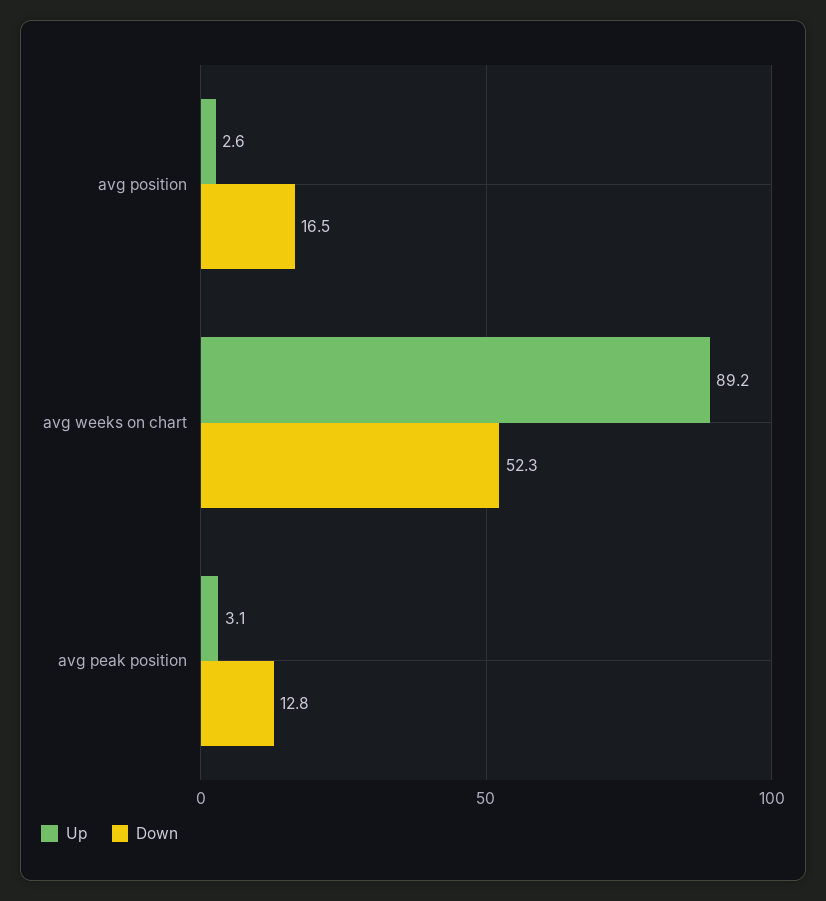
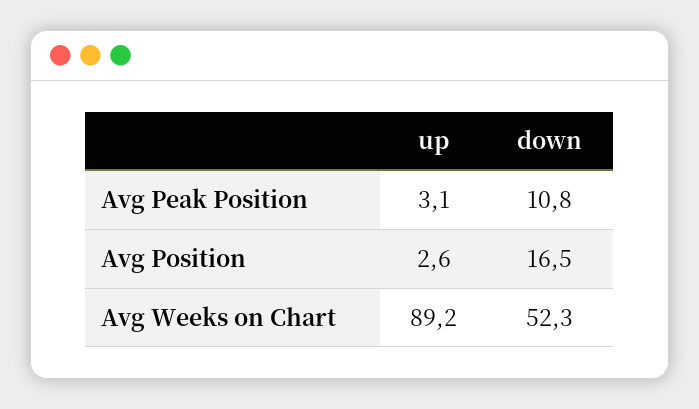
Down, avg peak position: 12.8 -> 10.8

